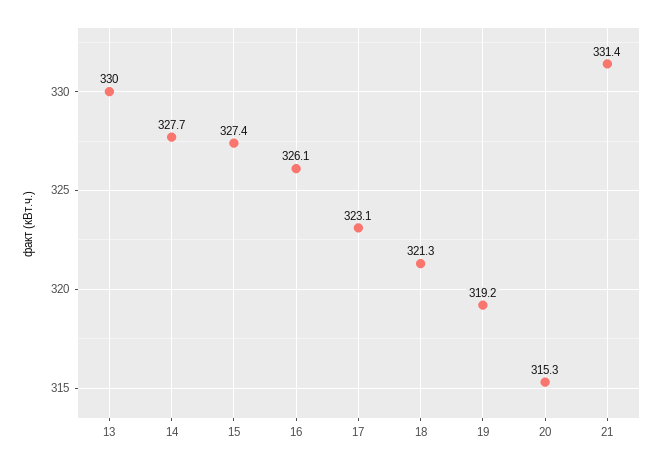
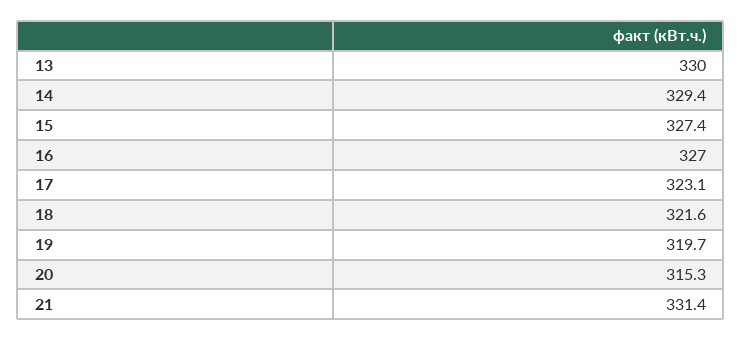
14: 327.7 -> 329.4
16: 326.1 -> 327
18: 321.3 -> 321.6
19: 319.2 -> 319.7

